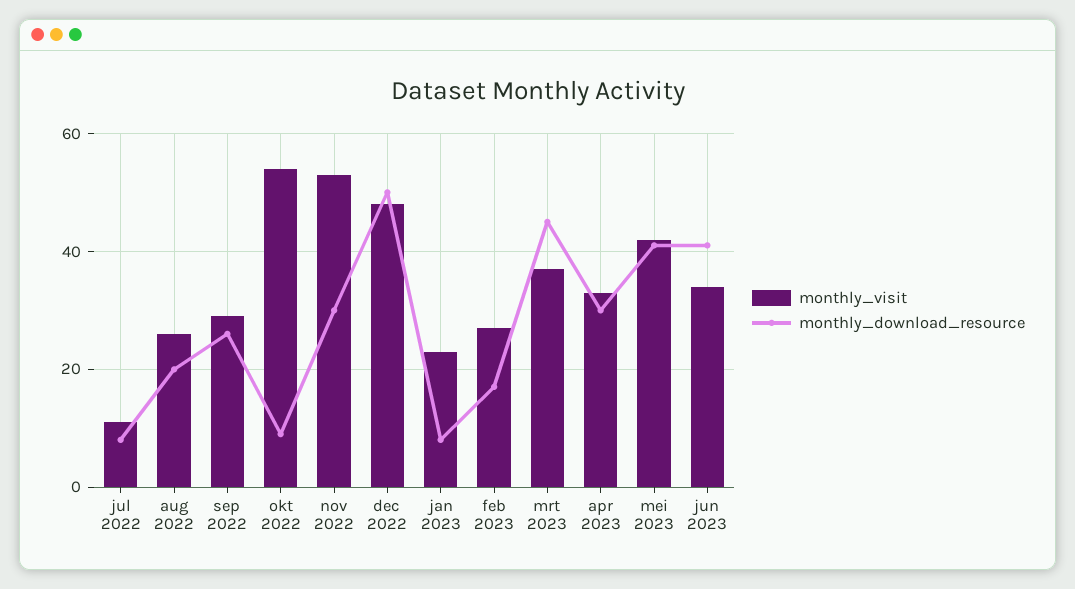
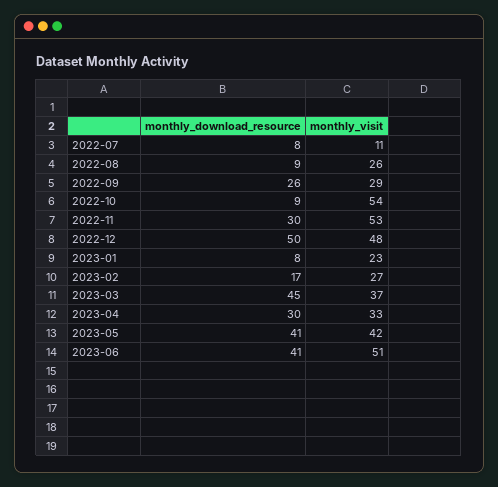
monthly_download_resource, aug 2022: 20 -> 9
monthly_visit, jun 2023: 35 -> 51

